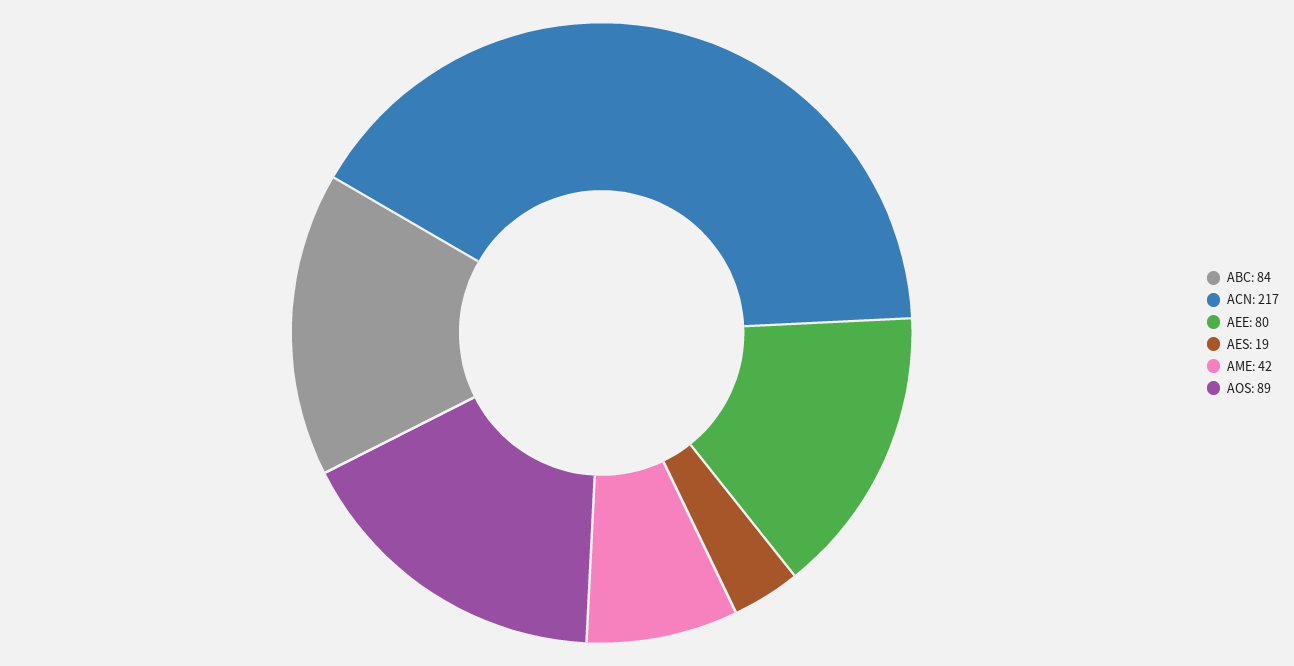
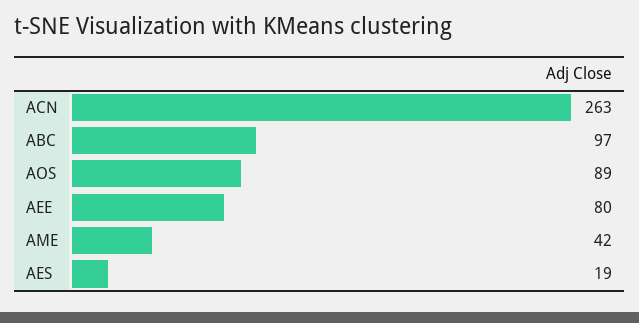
ABC: 84 -> 97
ACN: 217 -> 263

